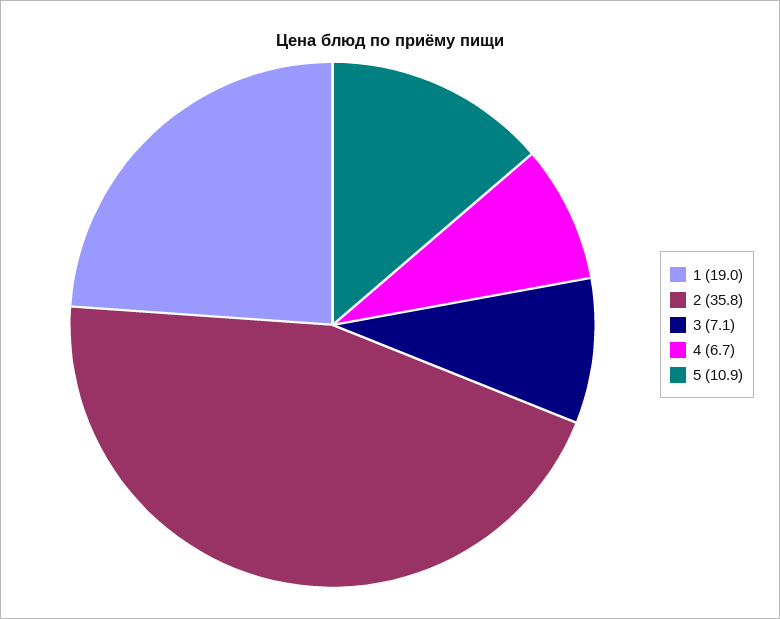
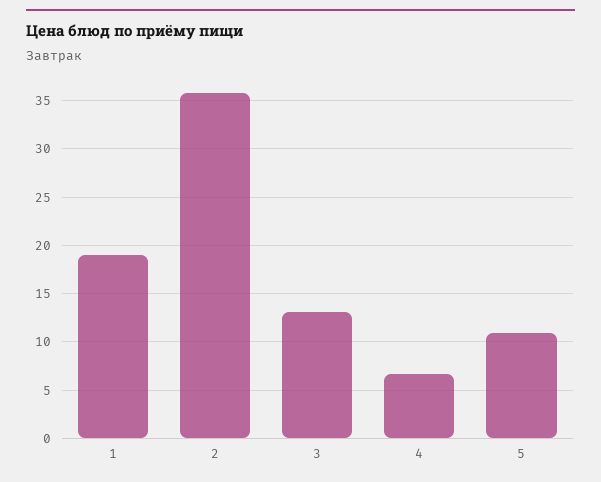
3: 7.1 -> 13

